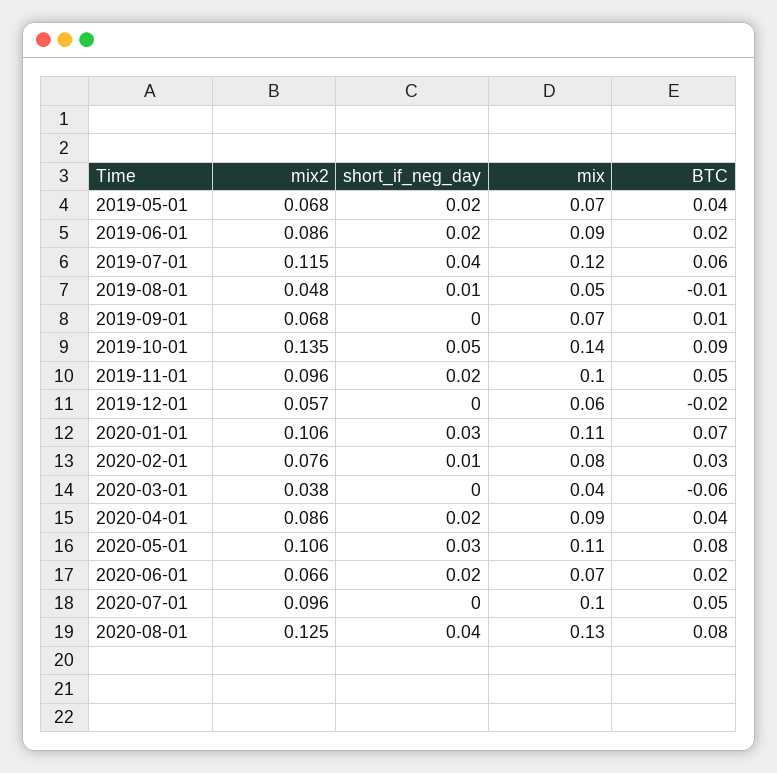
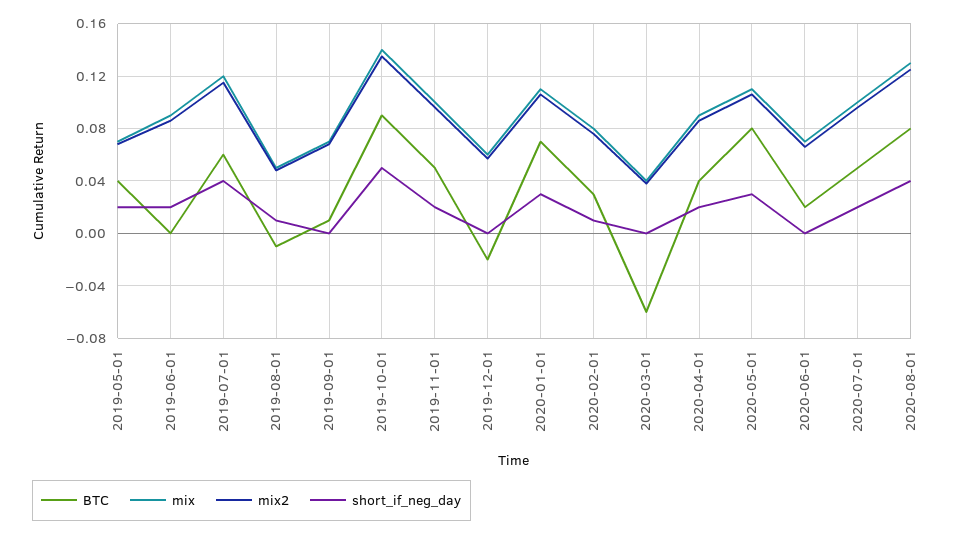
BTC, 2019-06-01: 0.02 -> 0
short_if_neg_day, 2020-06-01: 0.02 -> 0
short_if_neg_day, 2020-07-01: 0 -> 0.02

